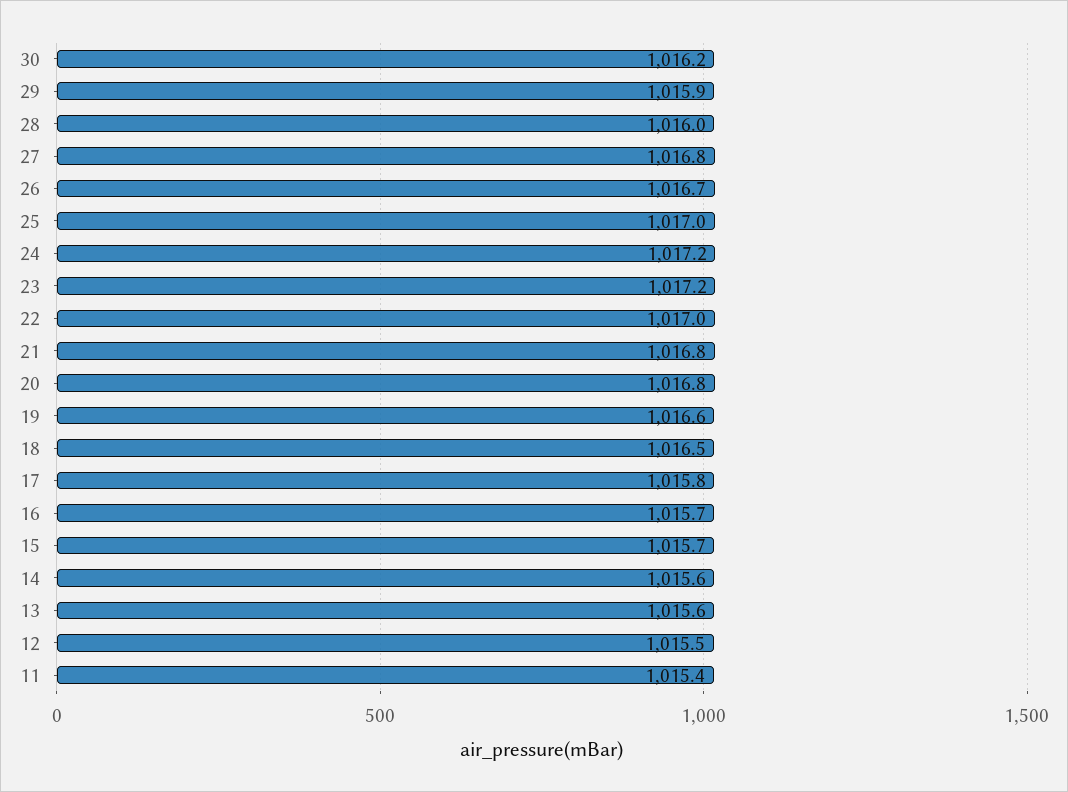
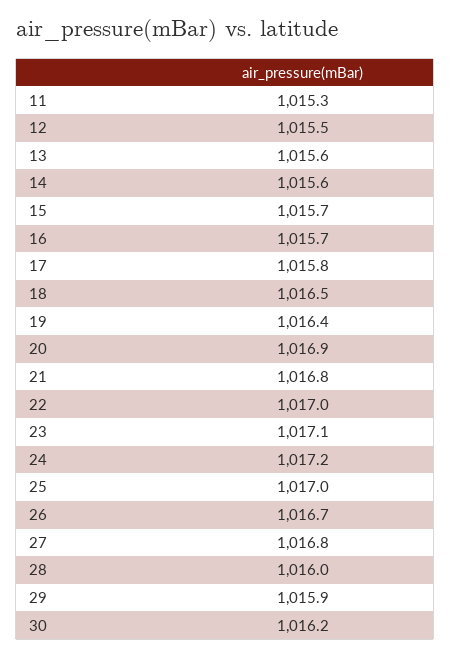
23: 1017.2 -> 1017.1
20: 1016.8 -> 1016.9
19: 1016.6 -> 1016.4
11: 1015.4 -> 1015.3

